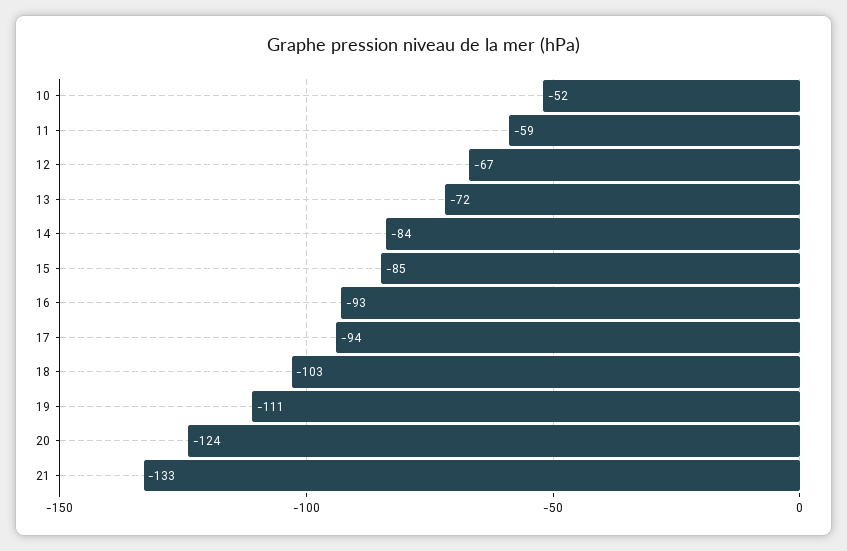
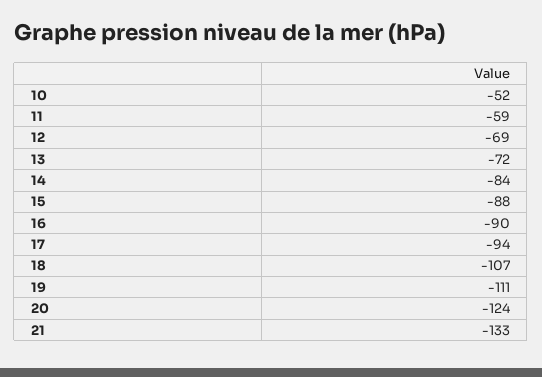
12: -67 -> -69
15: -85 -> -88
16: -93 -> -90
18: -103 -> -107

